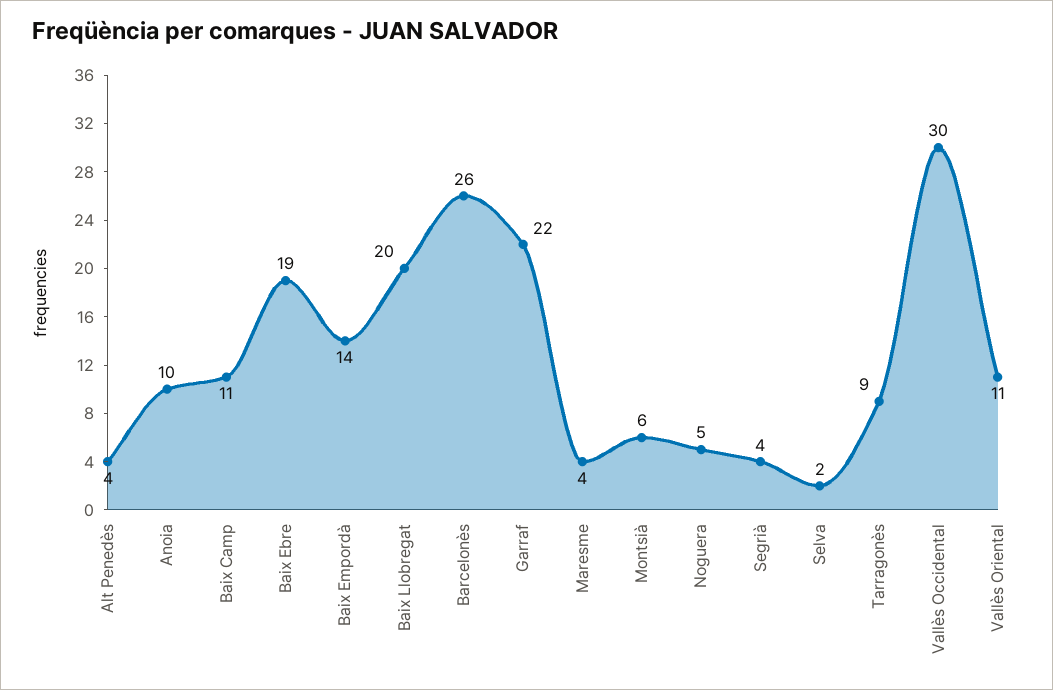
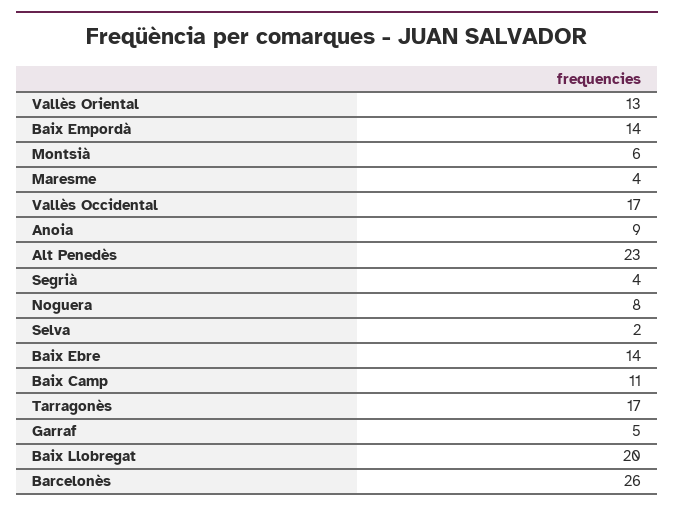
Alt Penedès: 4 -> 23
Anoia: 10 -> 9
Baix Ebre: 19 -> 14
Garraf: 22 -> 5
Noguera: 5 -> 8
Tarragonès: 9 -> 17
Vallès Occidental: 30 -> 17
Vallès Oriental: 11 -> 13

